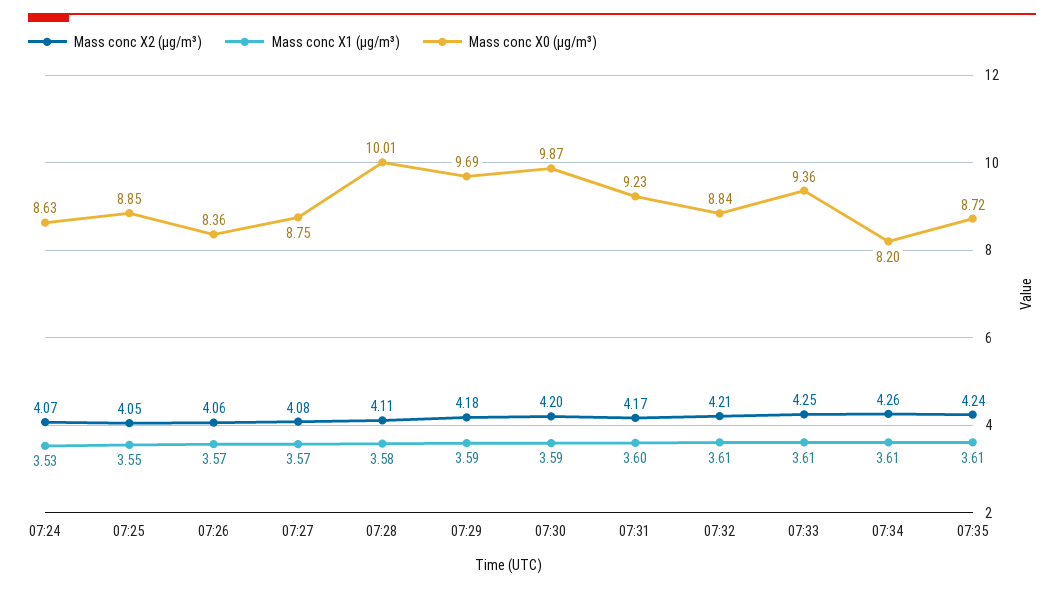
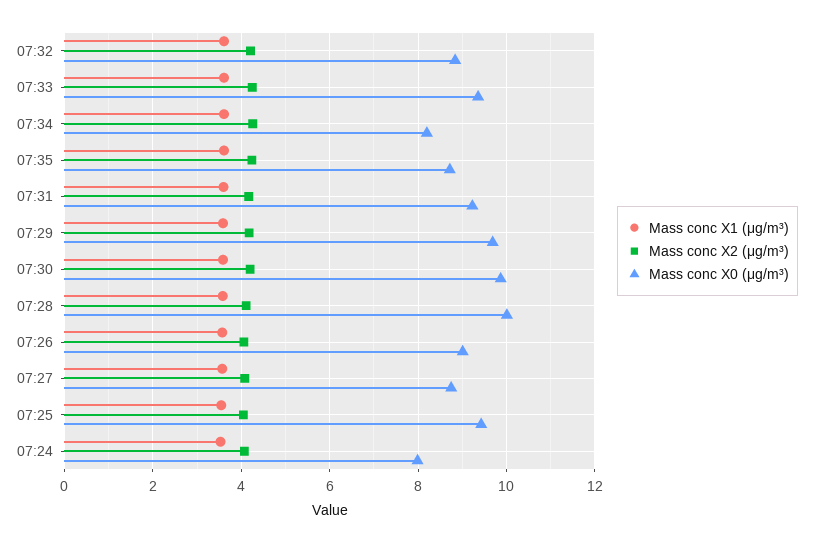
Mass conc X0 (μg/m³), 07:24: 8.63 -> 8
Mass conc X0 (μg/m³), 07:25: 8.85 -> 9.4
Mass conc X0 (μg/m³), 07:26: 8.36 -> 9

